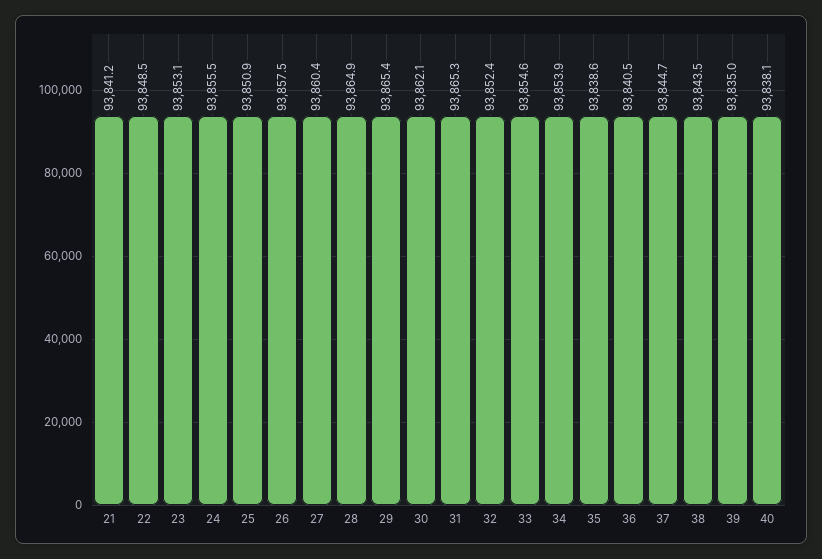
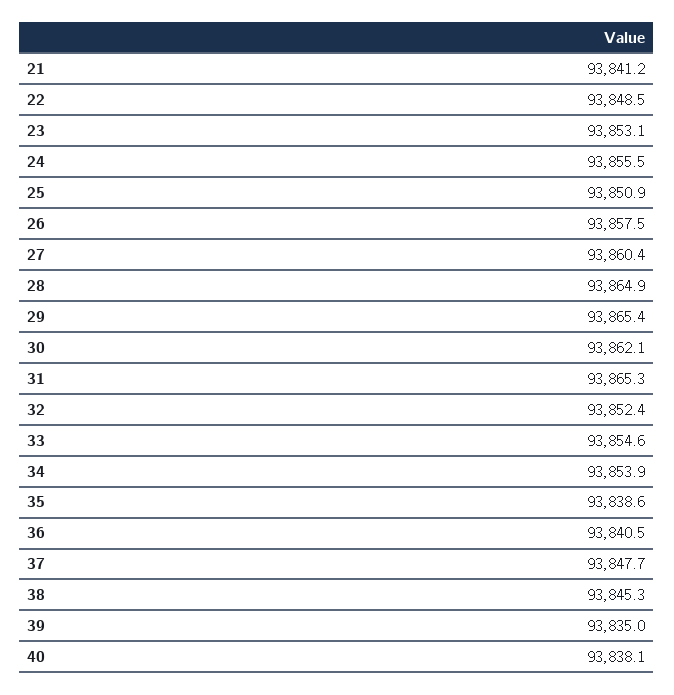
37: 93844.7 -> 93847.7
38: 93843.5 -> 93845.3

